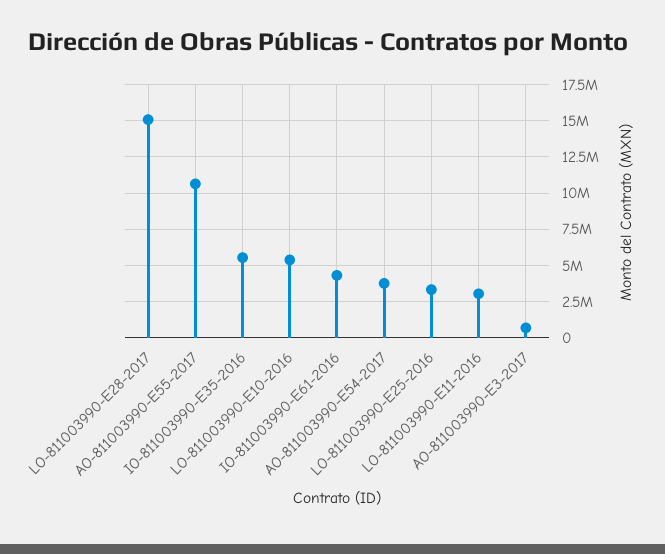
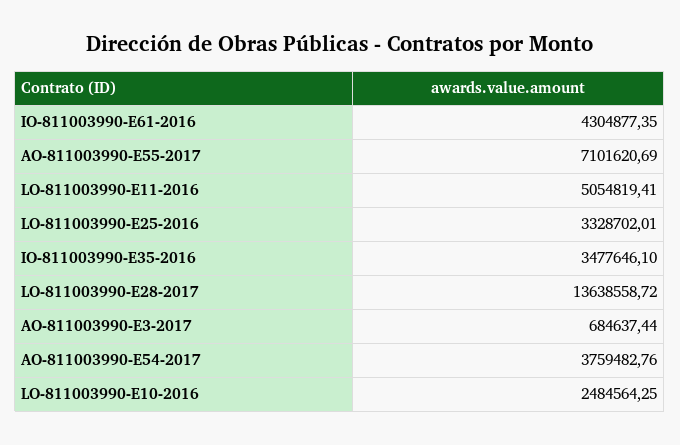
LO-811003990-E28-2017: 15000000 -> 13638558.72
AO-811003990-E55-2017: 10500000 -> 7101620.69
IO-811003990-E35-2016: 5500000 -> 3477646.1
LO-811003990-E10-2016: 5500000 -> 2484564.25
LO-811003990-E11-2016: 3000000 -> 5054819.41

